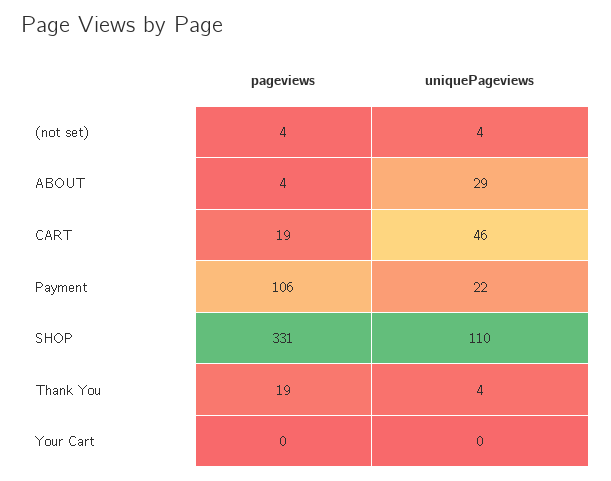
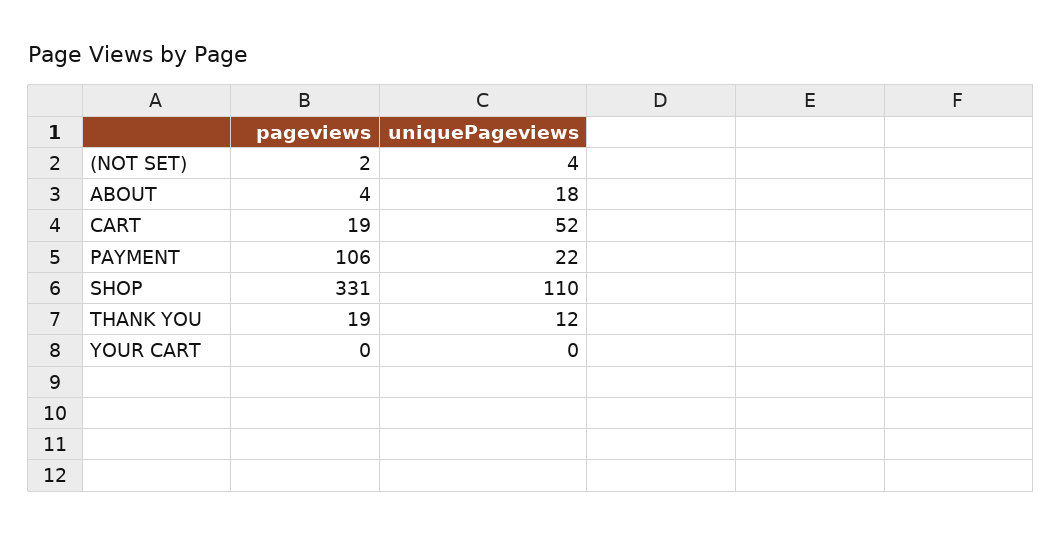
pageviews, (not set): 4 -> 2
uniquePageviews, ABOUT: 29 -> 18
uniquePageviews, CART: 46 -> 52
uniquePageviews, Thank You: 4 -> 12

